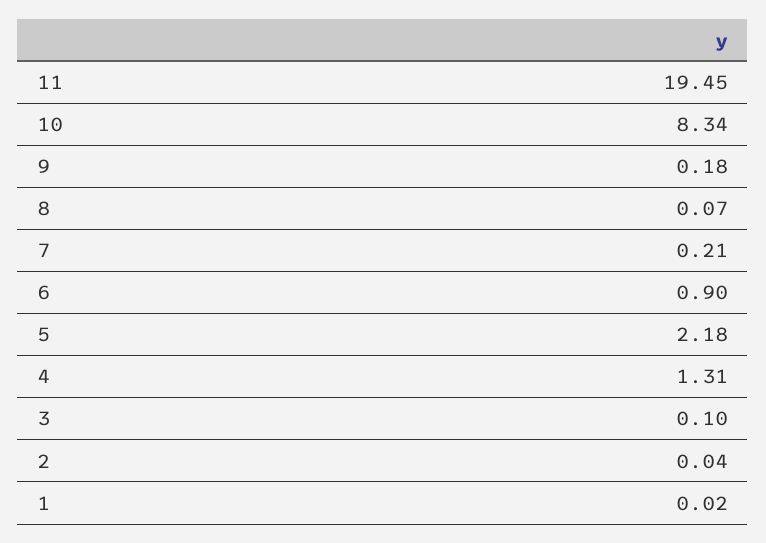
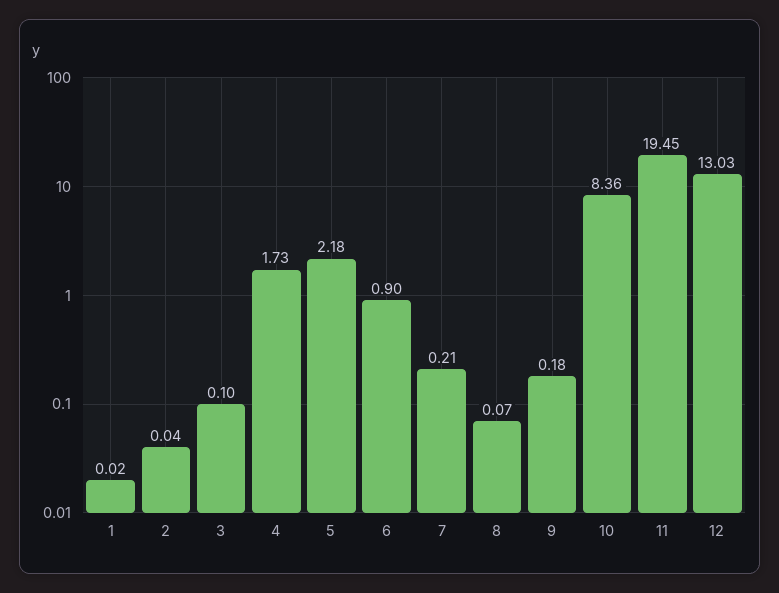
10: 8.34 -> 8.36
4: 1.31 -> 1.73
12: none -> 13.03

